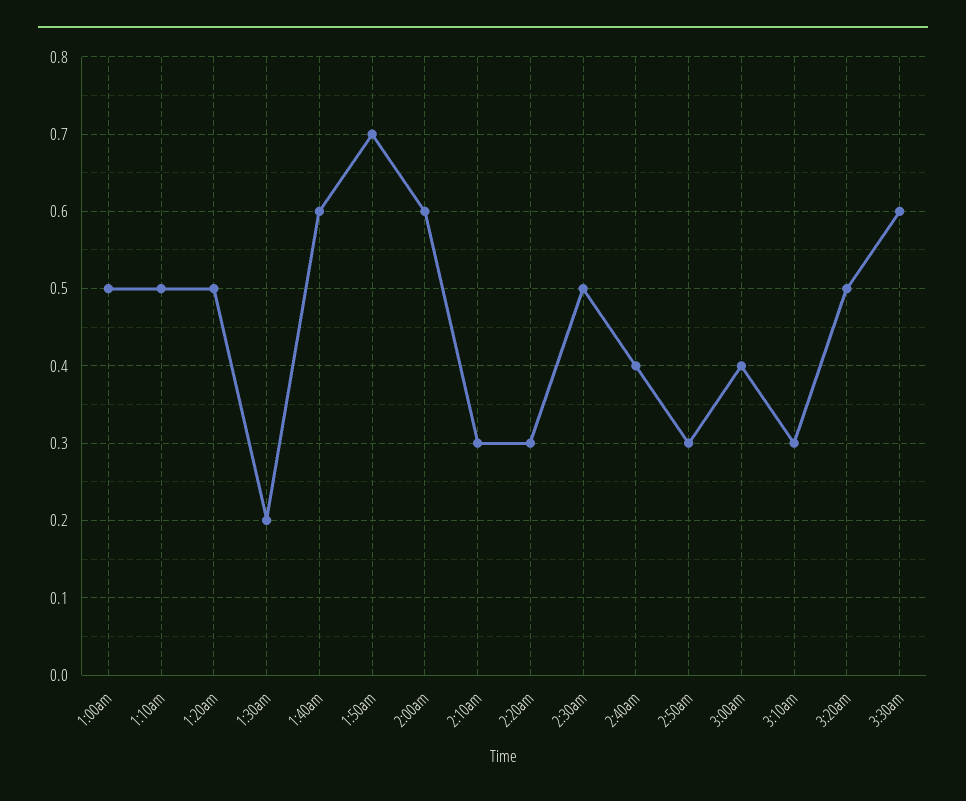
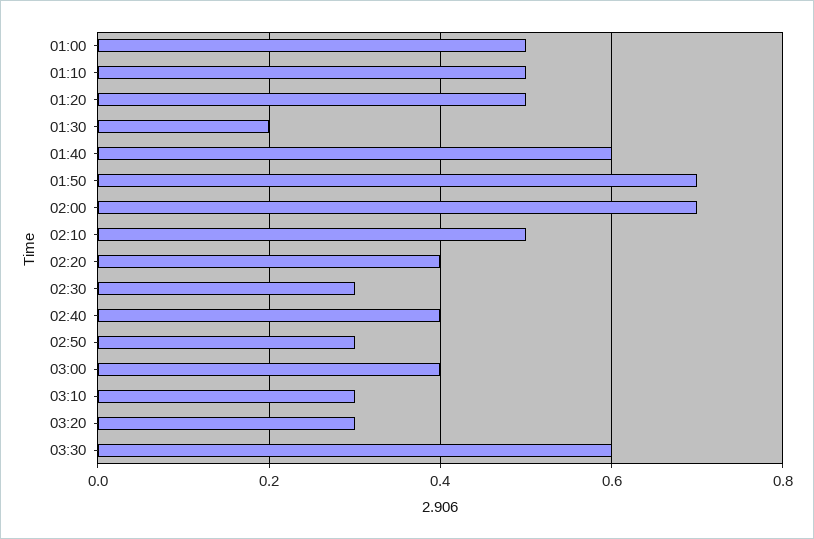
2:00am: 0.6 -> 0.7
2:10am: 0.3 -> 0.5
2:20am: 0.3 -> 0.4
2:30am: 0.5 -> 0.3
3:20am: 0.5 -> 0.3

